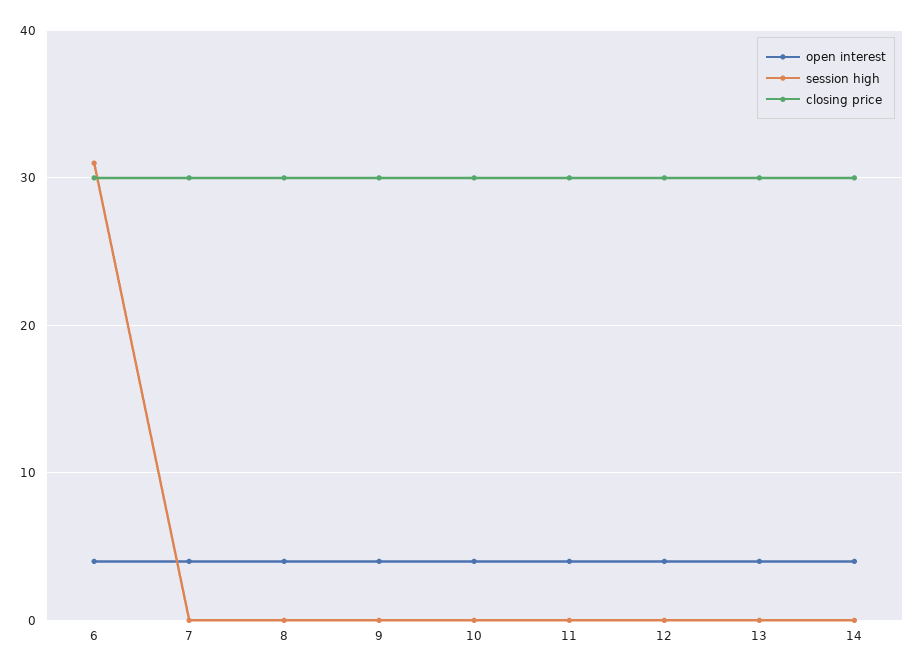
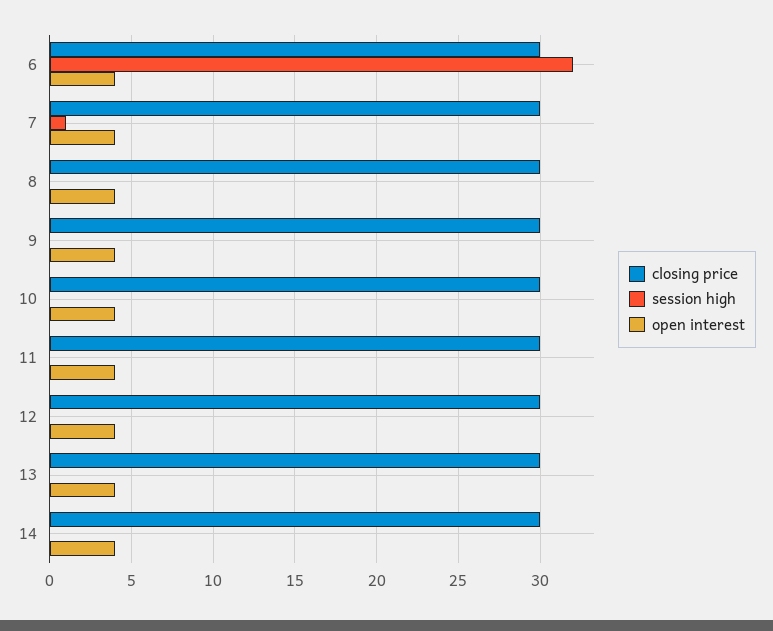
session high, 6: 31 -> 32
session high, 7: 0 -> 1

